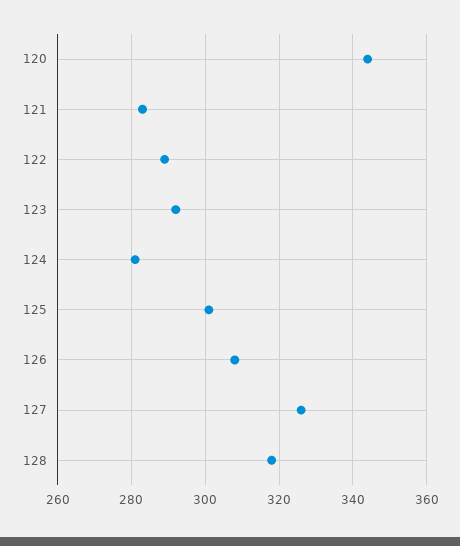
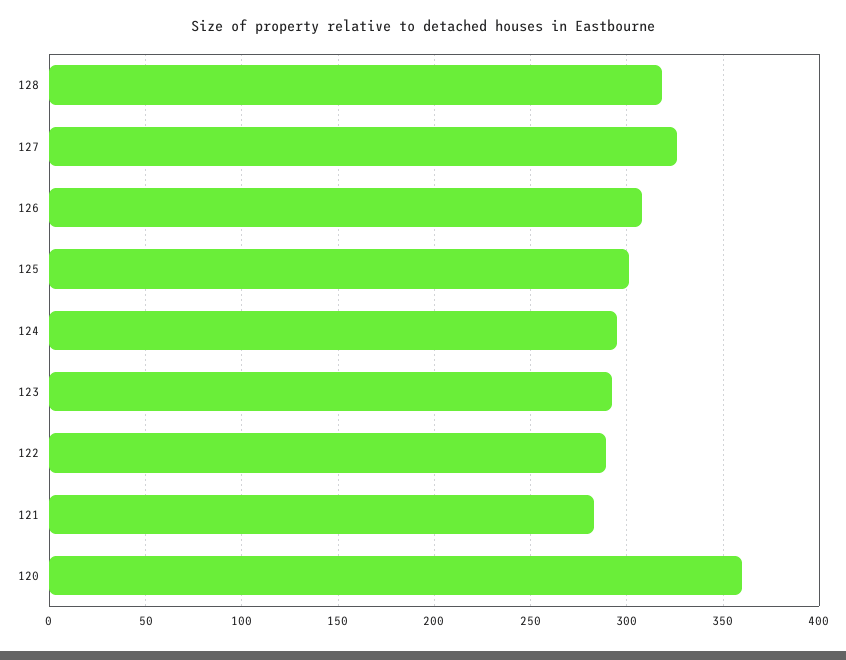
120: 345 -> 360
124: 280 -> 295

